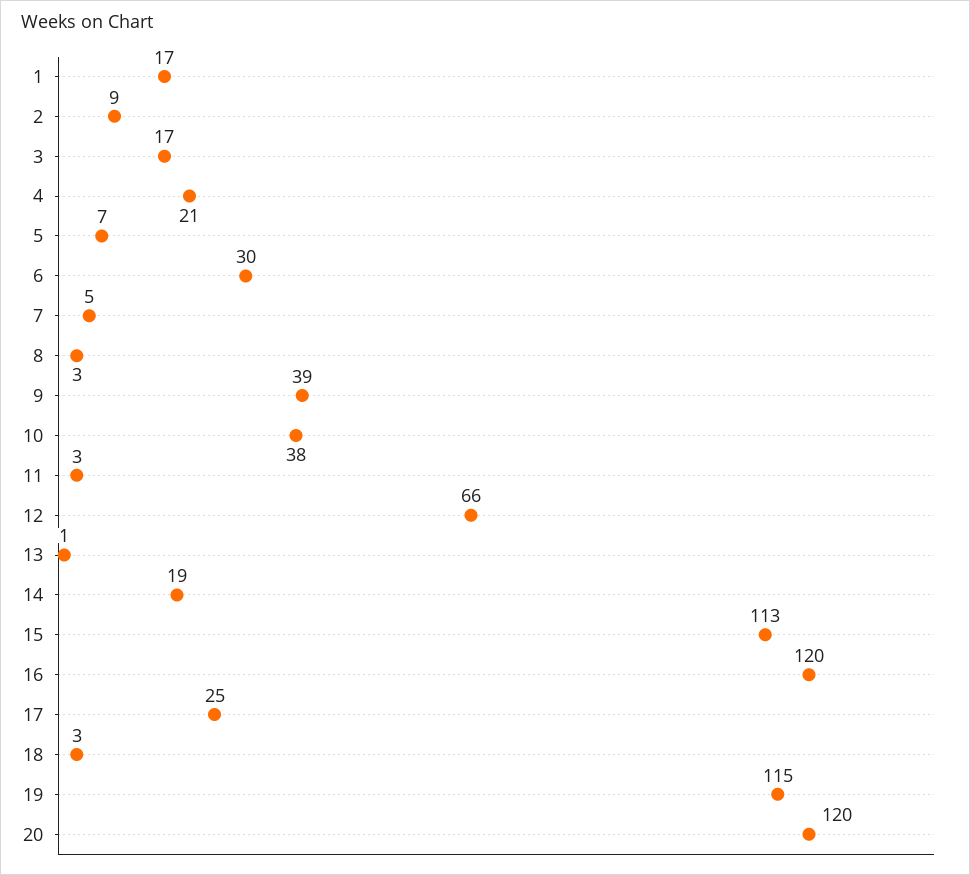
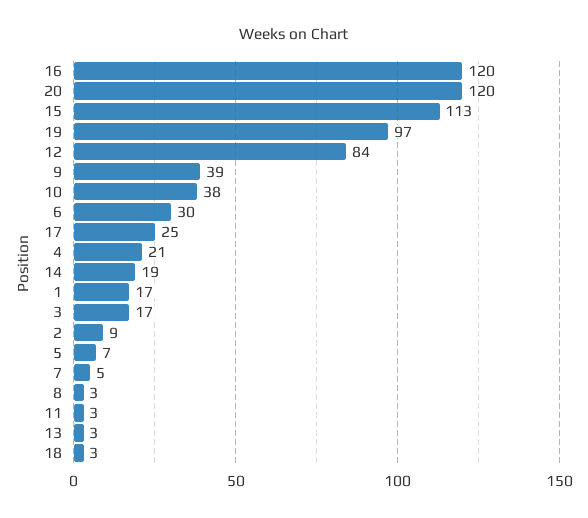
12: 66 -> 84
13: 1 -> 3
19: 115 -> 97

